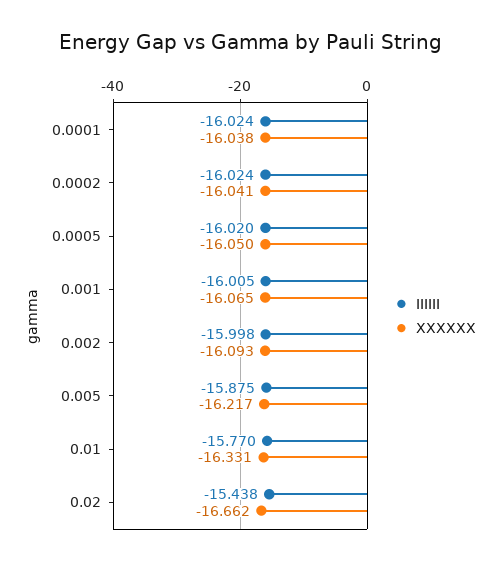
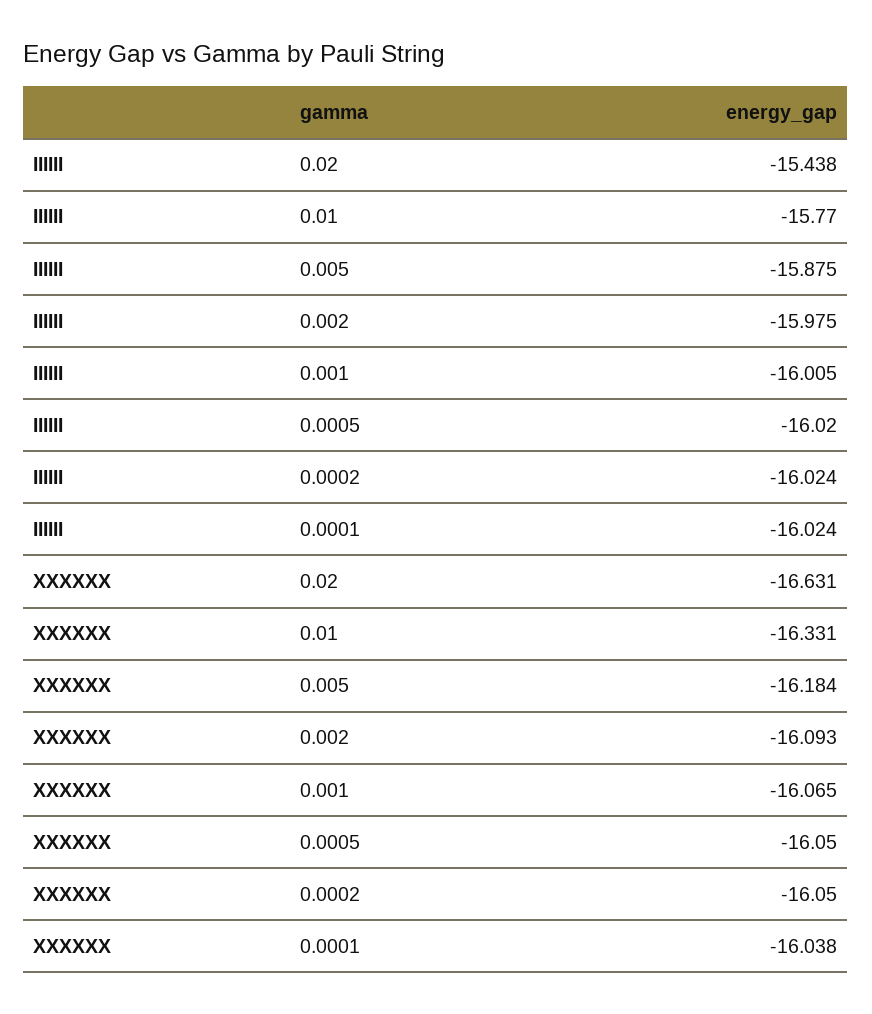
XXXXXX, 0.0002: -16.041 -> -16.05
IIIIII, 0.002: -15.998 -> -15.975
XXXXXX, 0.005: -16.217 -> -16.184
XXXXXX, 0.02: -16.662 -> -16.631

